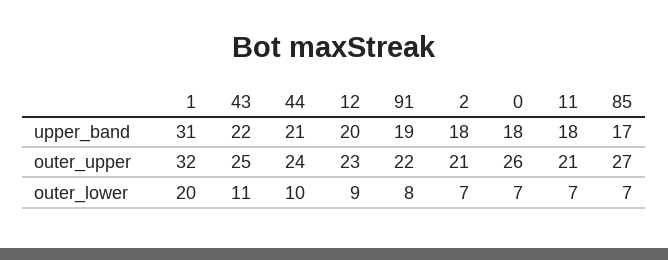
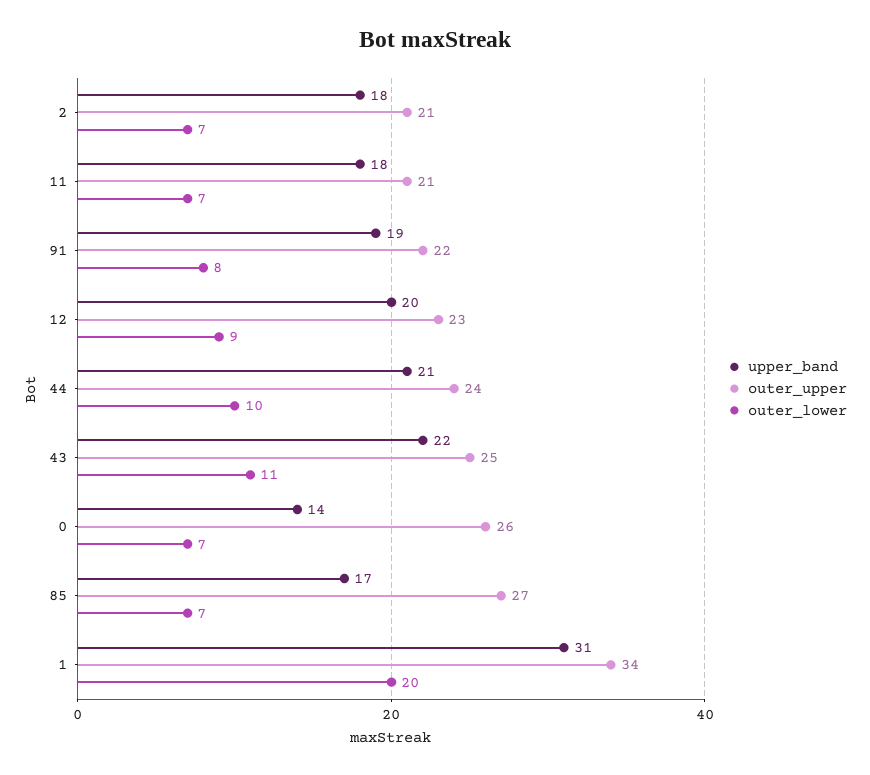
upper_band, 0: 18 -> 14
outer_upper, 1: 32 -> 34

